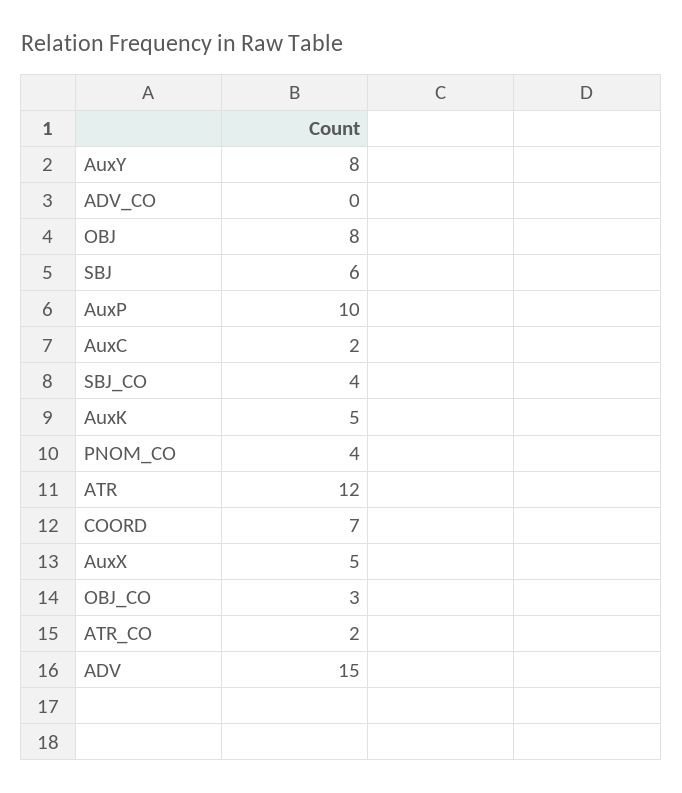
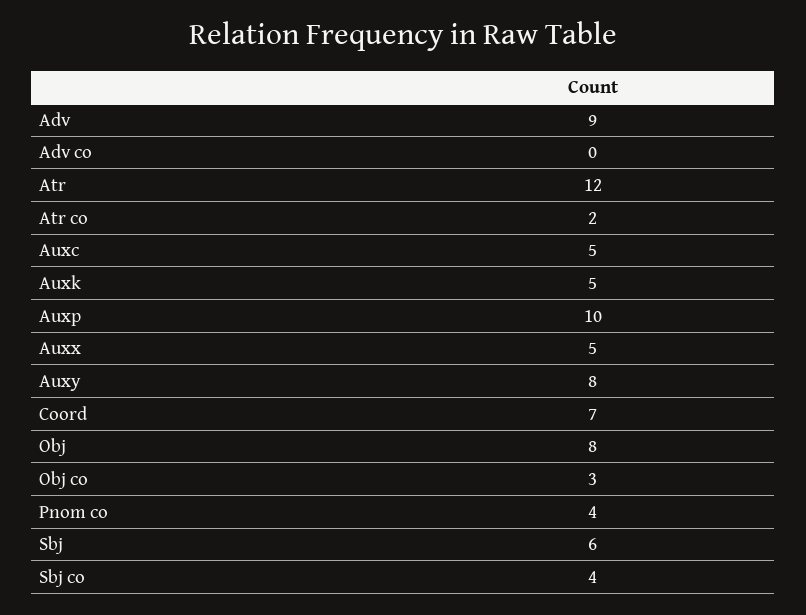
AuxC: 2 -> 5
ADV: 15 -> 9

